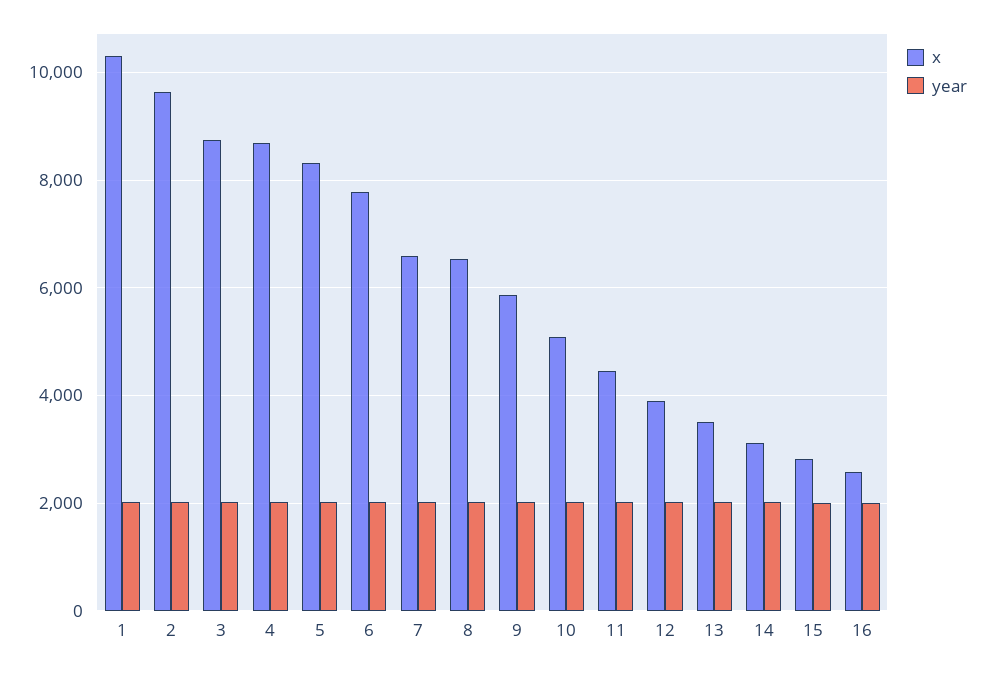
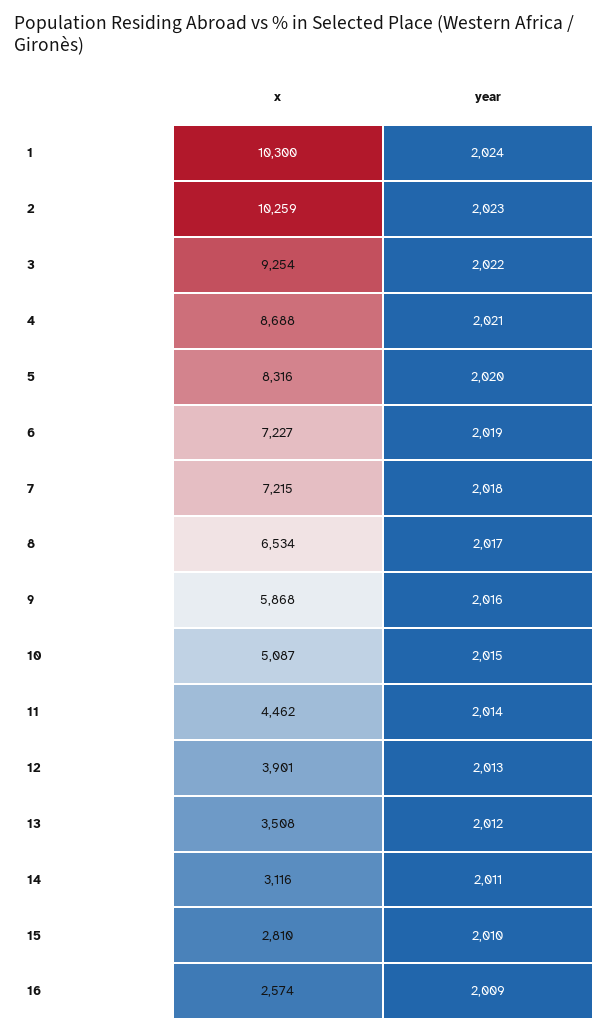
x, 2: 9600 -> 10259
x, 3: 8800 -> 9254
x, 6: 7800 -> 7227
x, 7: 6600 -> 7215

